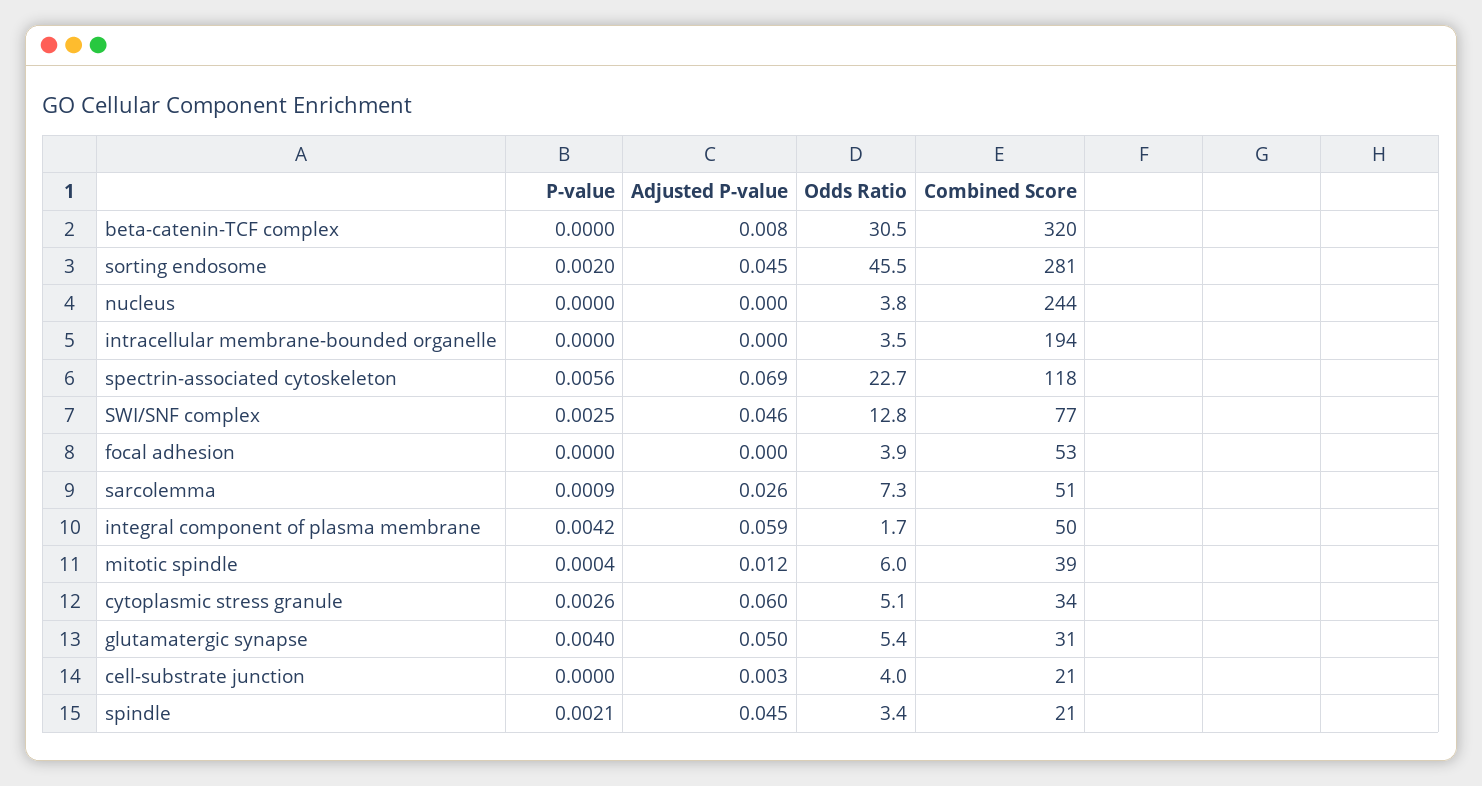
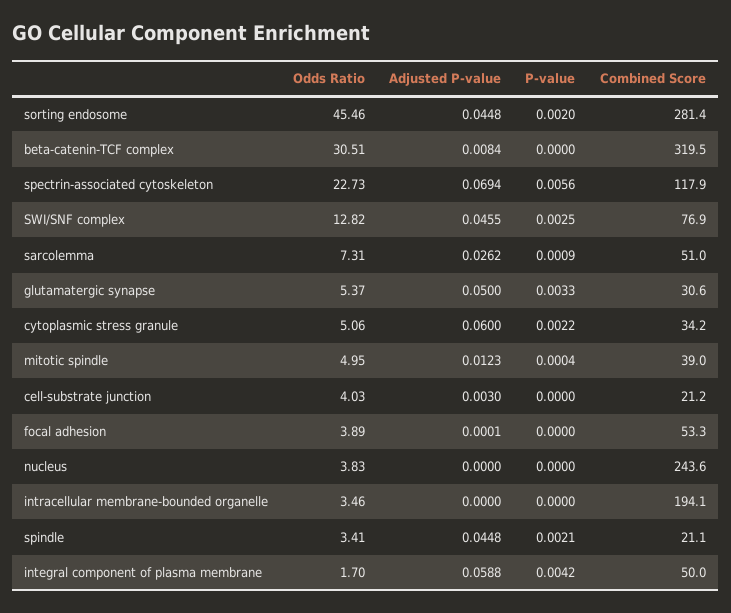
Odds Ratio, mitotic spindle: 6 -> 4.95
P-value, cytoplasmic stress granule: 0.0026 -> 0.0022
P-value, glutamatergic synapse: 0.004 -> 0.0033

